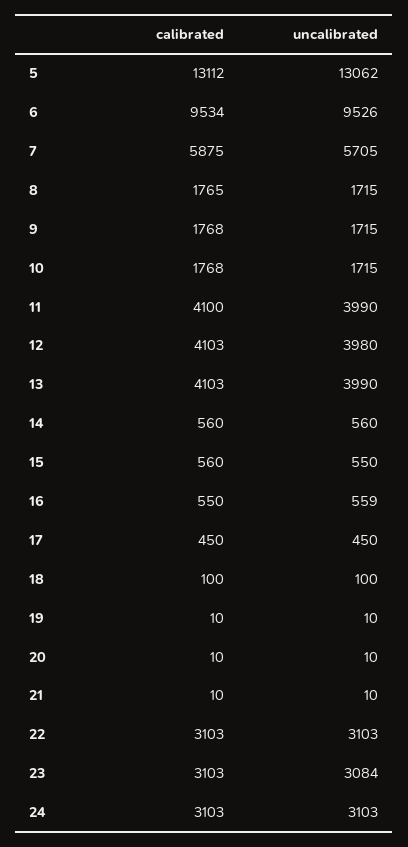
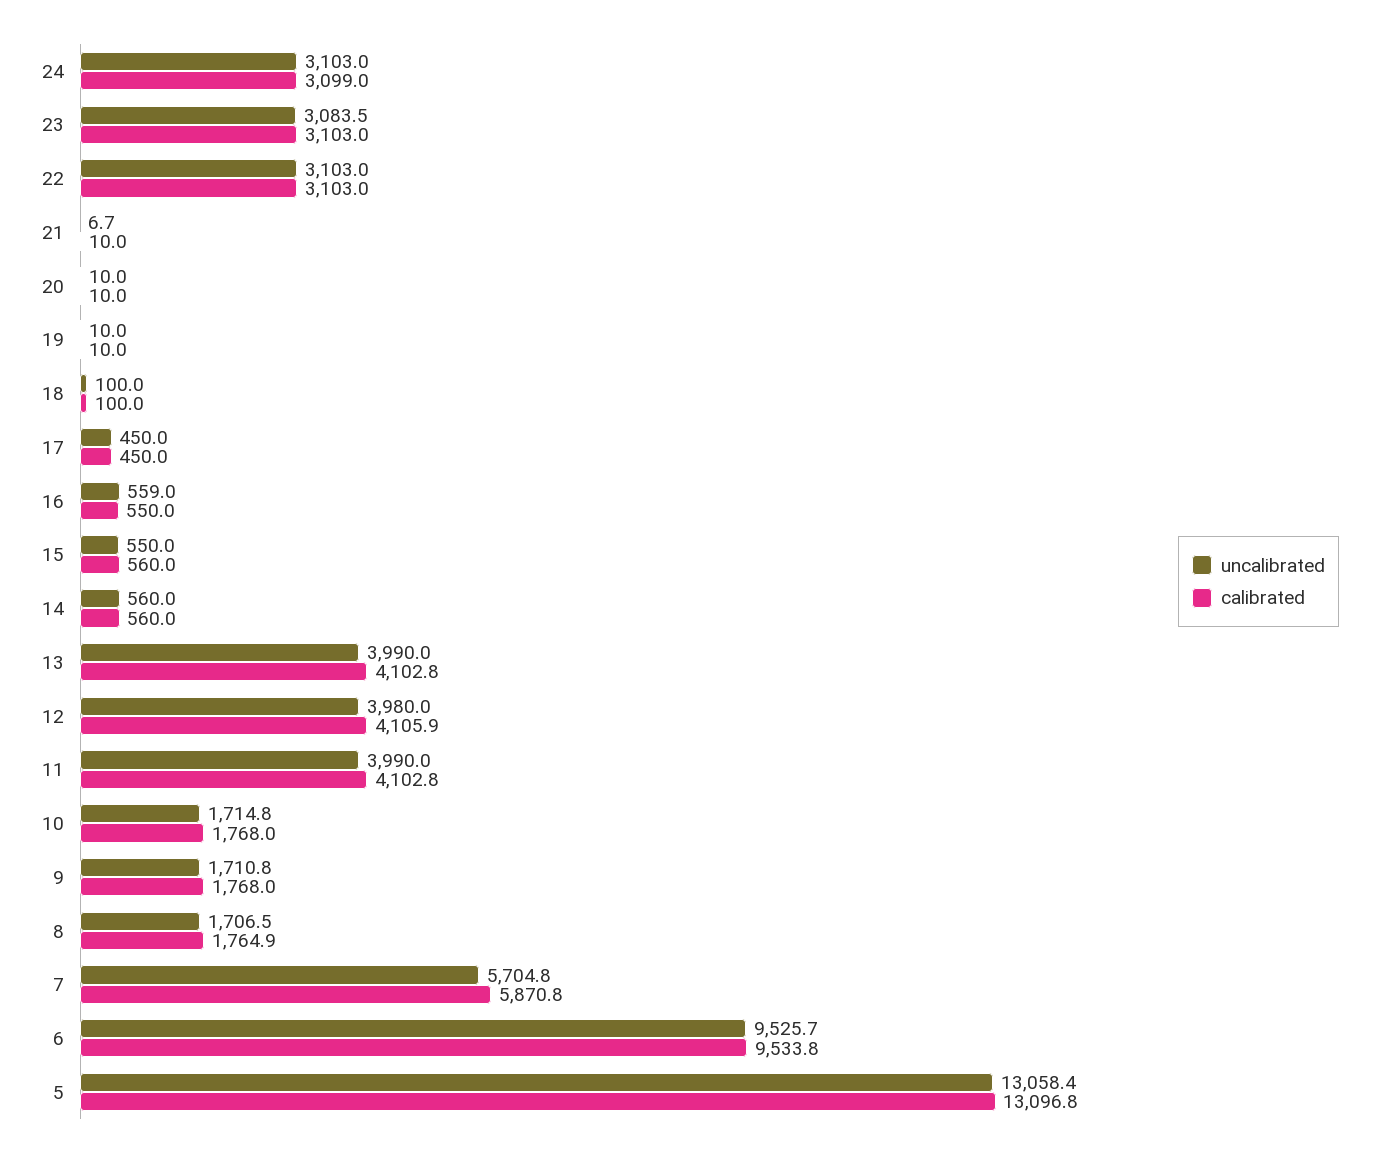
calibrated, 5: 13112 -> 13096.8
uncalibrated, 5: 13062 -> 13058.4
calibrated, 7: 5875 -> 5870.8
uncalibrated, 8: 1715 -> 1706.5
uncalibrated, 9: 1715 -> 1710.8
calibrated, 11: 4100 -> 4102.8
calibrated, 12: 4103 -> 4105.9
uncalibrated, 21: 10 -> 6.7
calibrated, 24: 3103 -> 3099

